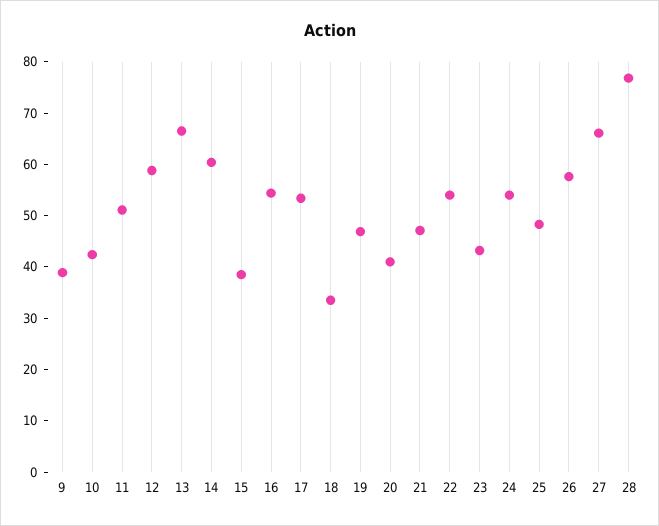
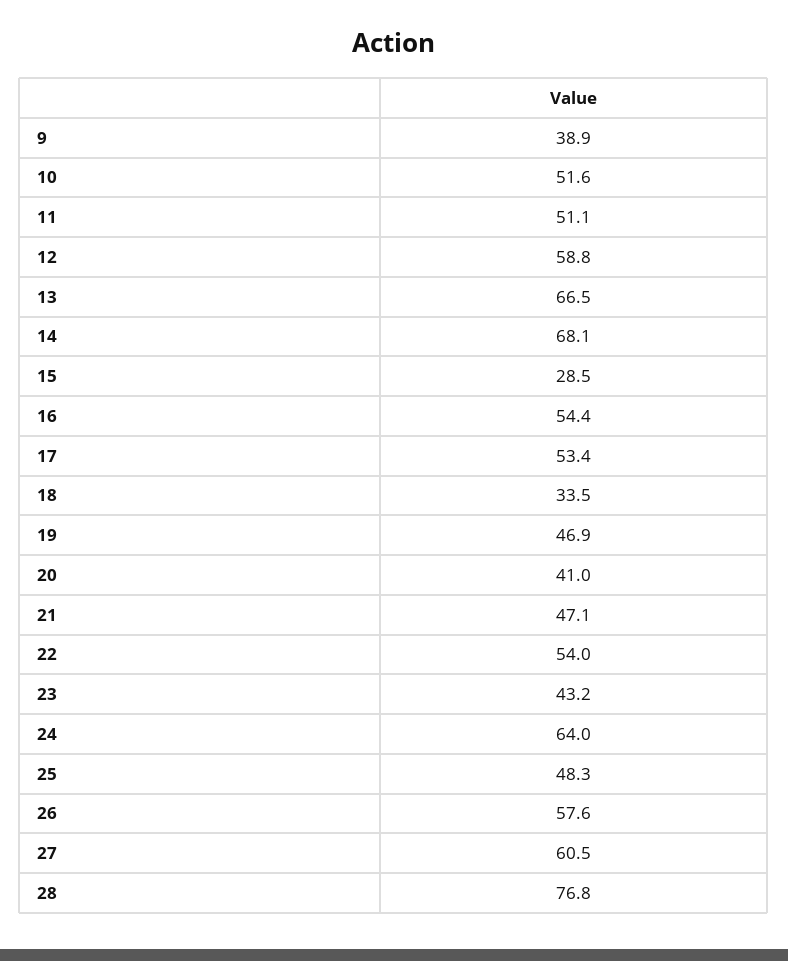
10: 42 -> 51.6
14: 60 -> 68.1
15: 38 -> 28.5
24: 54 -> 64
27: 66 -> 60.5

